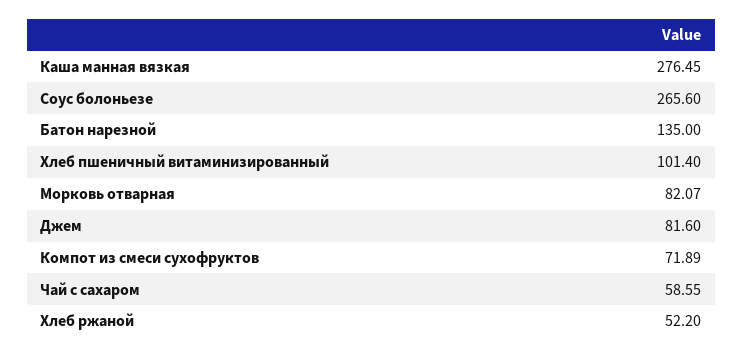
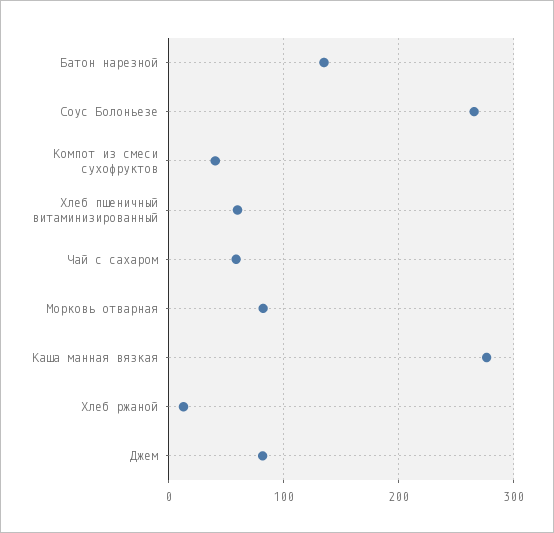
Хлеб пшеничный витаминизированный: 101.4 -> 60
Компот из смеси сухофруктов: 71.89 -> 40
Хлеб ржаной: 52.2 -> 10

